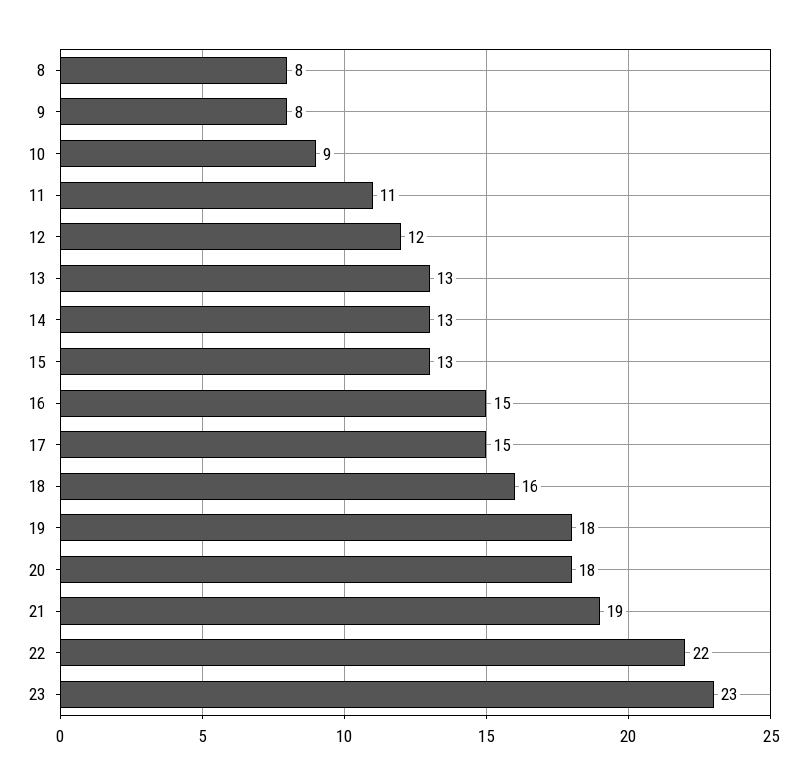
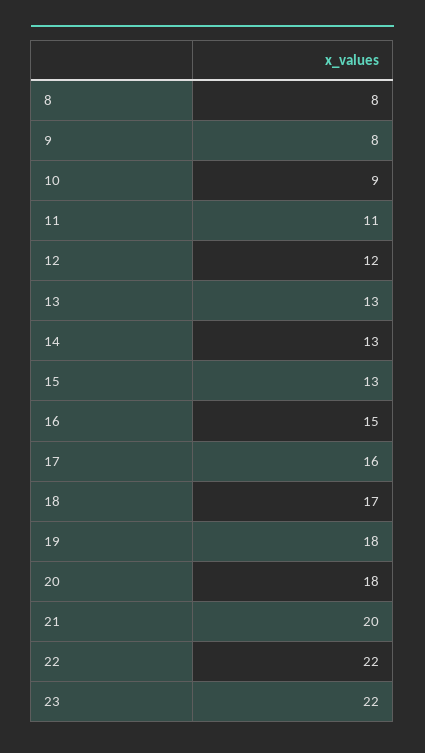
17: 15 -> 16
18: 16 -> 17
21: 19 -> 20
23: 23 -> 22

